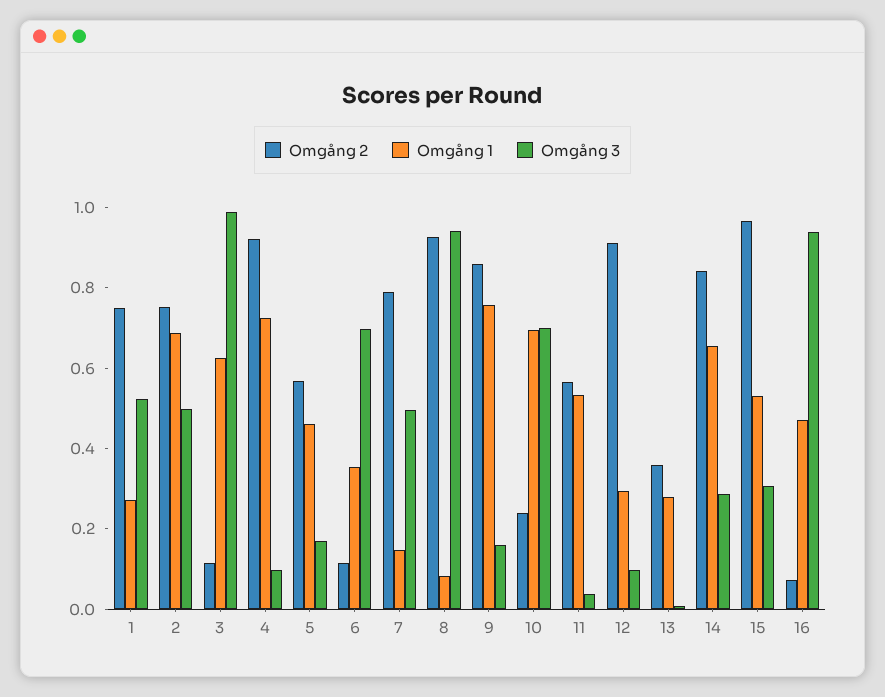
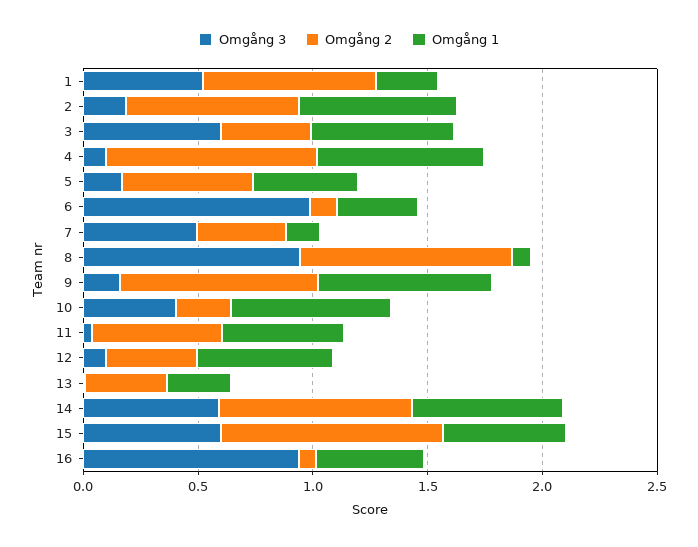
Omgång 3, 2: 0.5 -> 0.2
Omgång 2, 3: 0.1 -> 0.4
Omgång 3, 3: 1 -> 0.6
Omgång 3, 6: 0.7 -> 1
Omgång 2, 7: 0.8 -> 0.4
Omgång 3, 10: 0.7 -> 0.4
Omgång 2, 12: 0.9 -> 0.4
Omgång 1, 12: 0.3 -> 0.6
Omgång 3, 14: 0.3 -> 0.6
Omgång 3, 15: 0.3 -> 0.6

